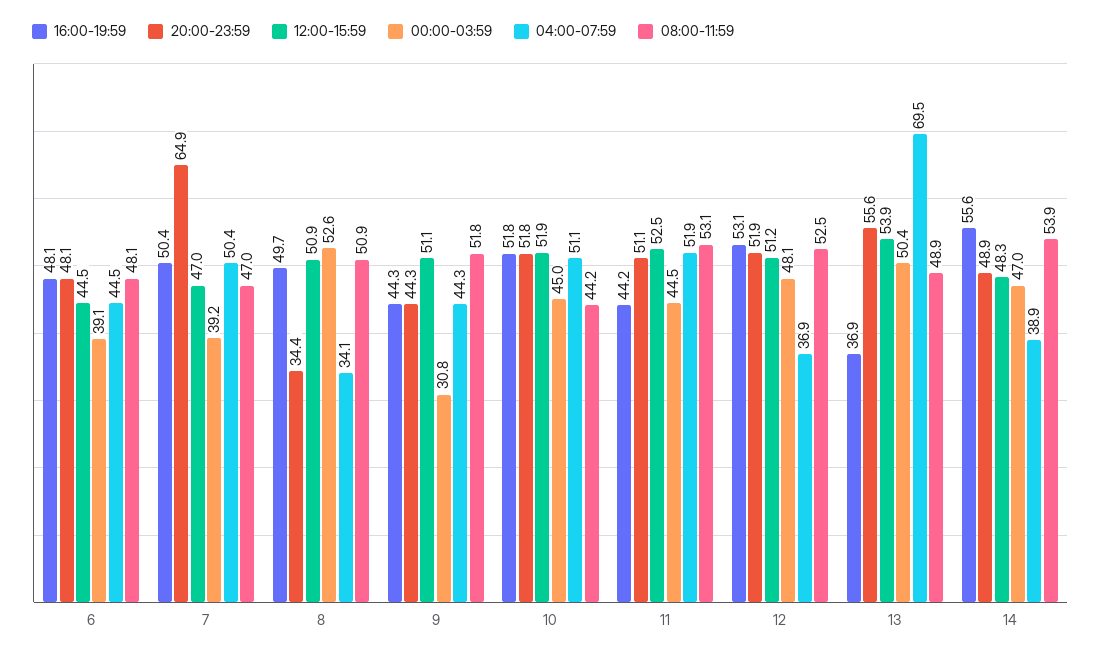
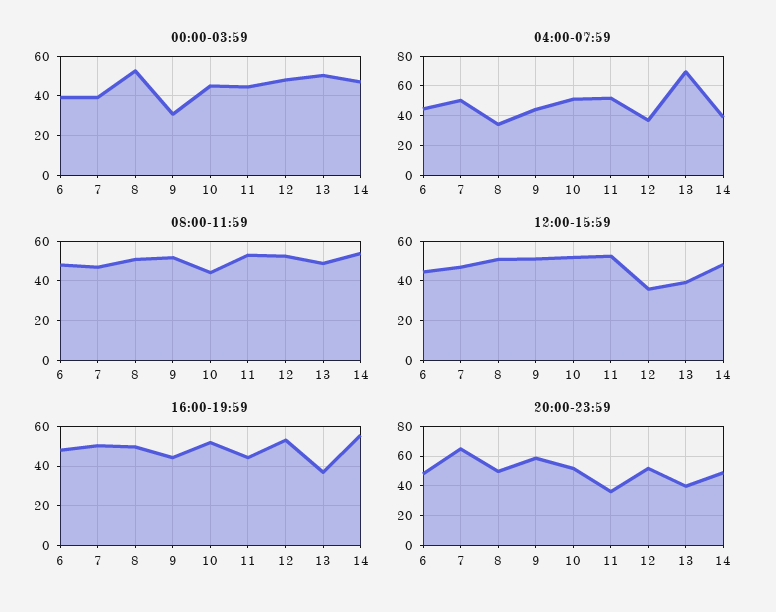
20:00-23:59, 8: 34.4 -> 50
20:00-23:59, 9: 44.3 -> 60
20:00-23:59, 11: 51.1 -> 35
12:00-15:59, 12: 51.2 -> 35
20:00-23:59, 13: 55.6 -> 40
12:00-15:59, 13: 53.9 -> 40

